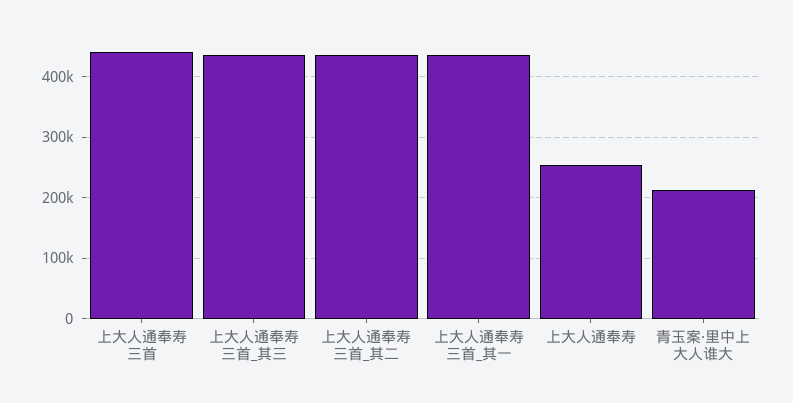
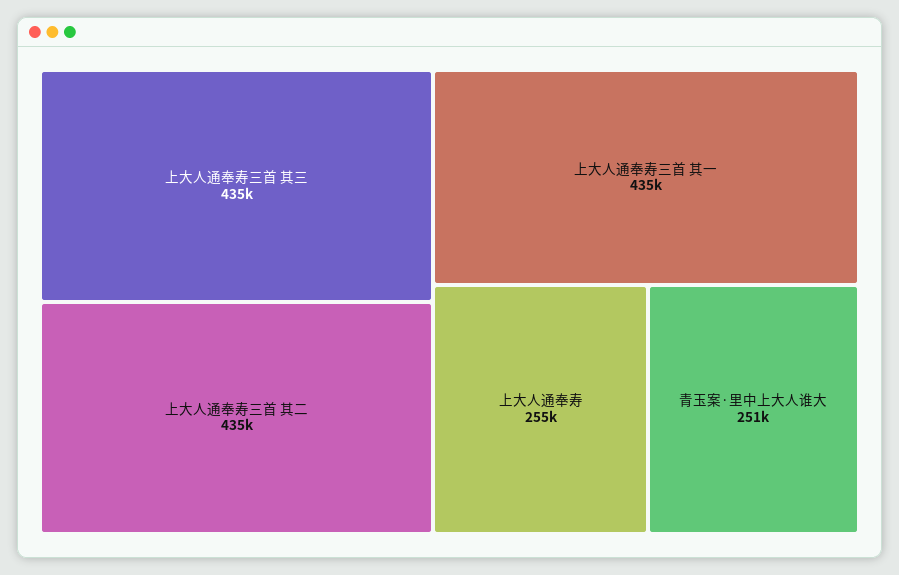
上大人通奉寿三首: 440000 -> none
青玉案·里中上大人谁大: 210000 -> 251000

